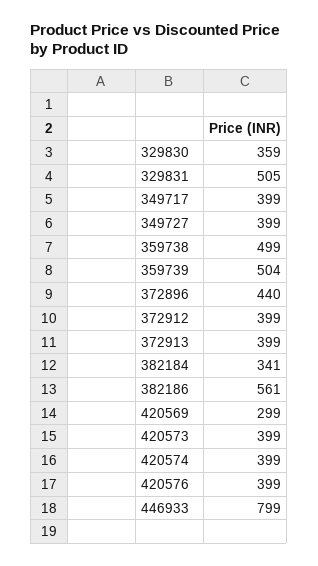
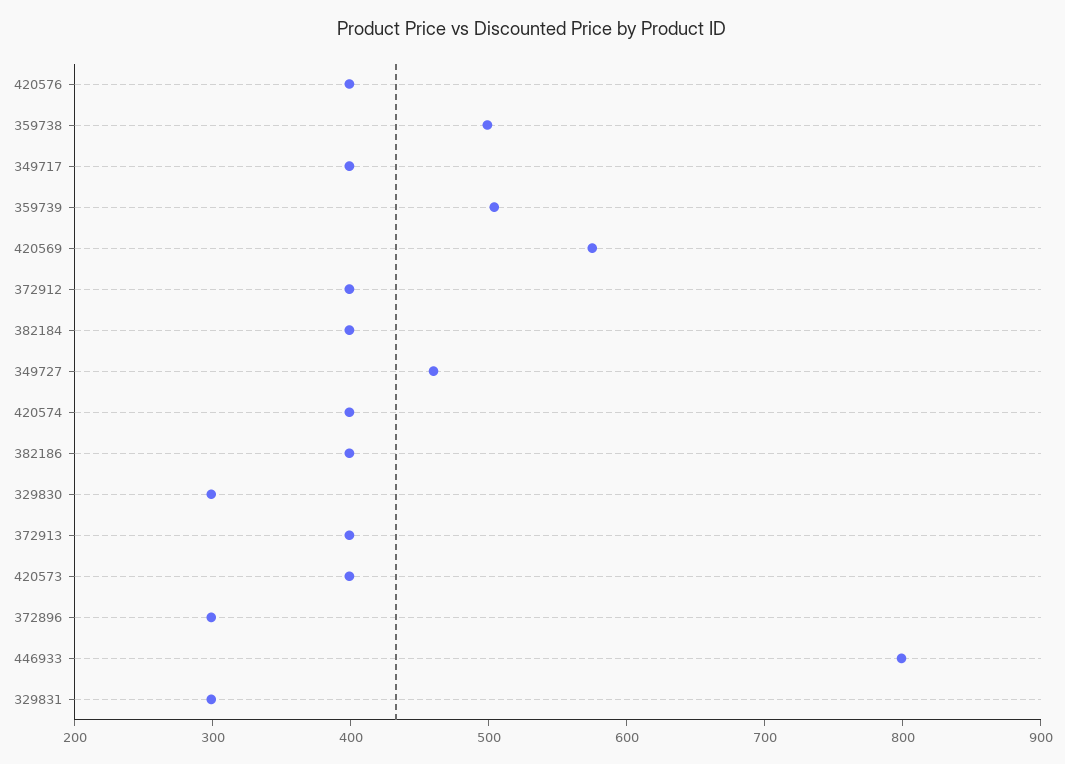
329830: 359 -> 300
329831: 505 -> 300
349727: 399 -> 460
372896: 440 -> 300
382184: 341 -> 400
382186: 561 -> 400
420569: 299 -> 580

